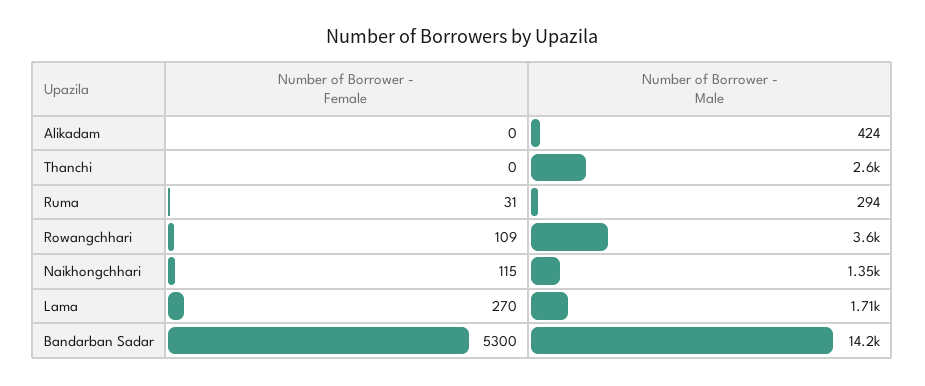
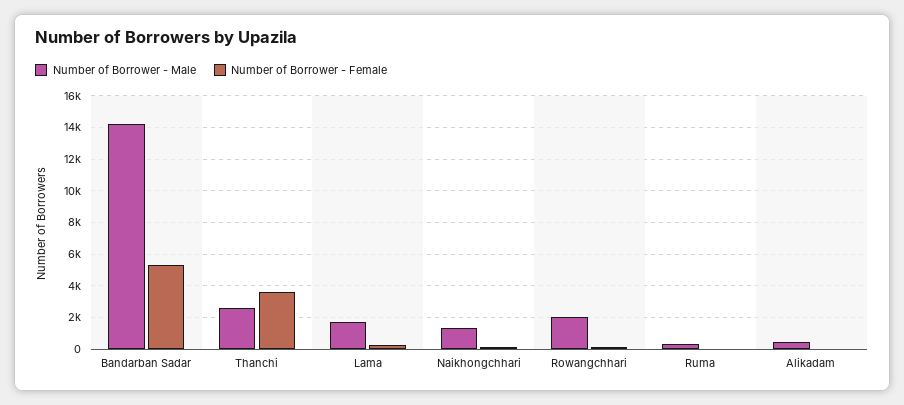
Number of Borrower - Female, Thanchi: 0 -> 3500
Number of Borrower - Male, Rowangchhari: 3600 -> 2000

